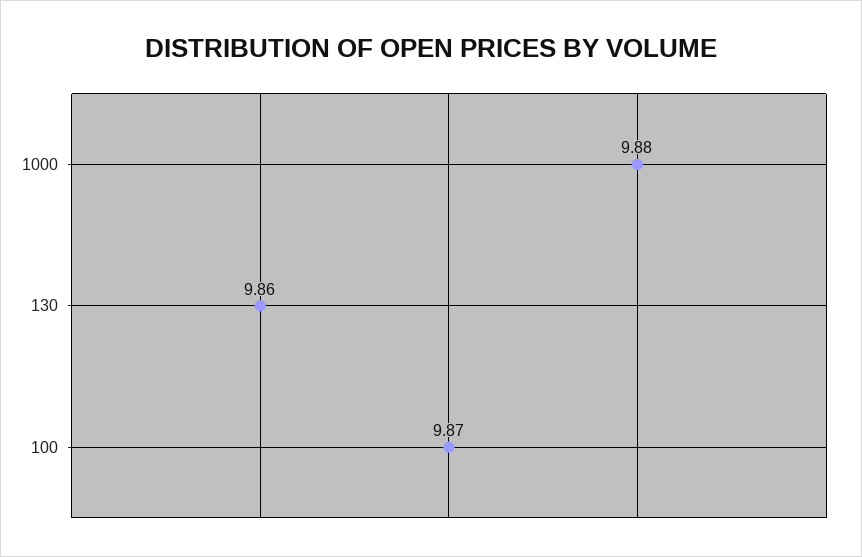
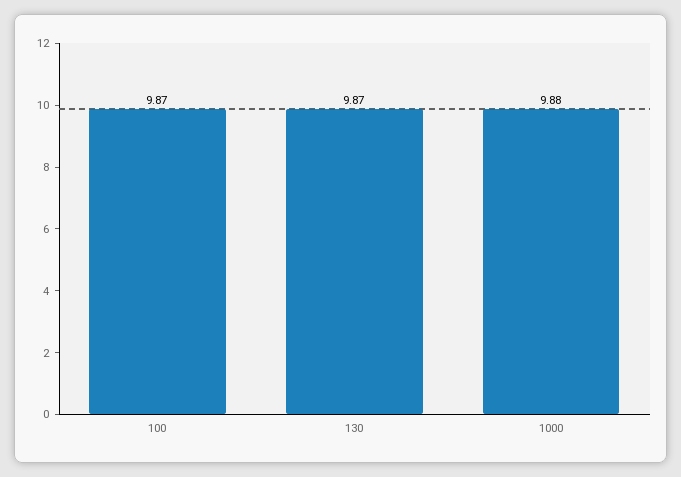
130: 9.86 -> 9.87

